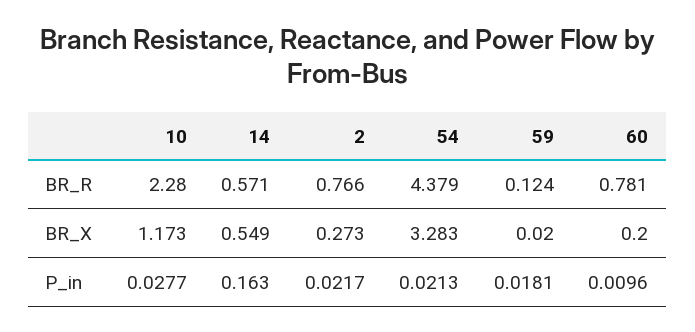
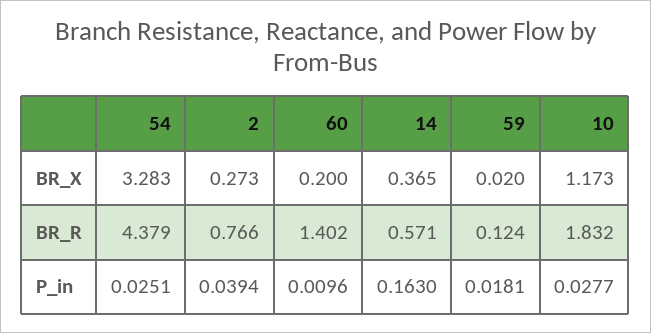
10, BR_R: 2.28 -> 1.832
60, BR_R: 0.781 -> 1.402
14, BR_X: 0.549 -> 0.365
2, P_in: 0.0217 -> 0.0394
54, P_in: 0.0213 -> 0.0251

